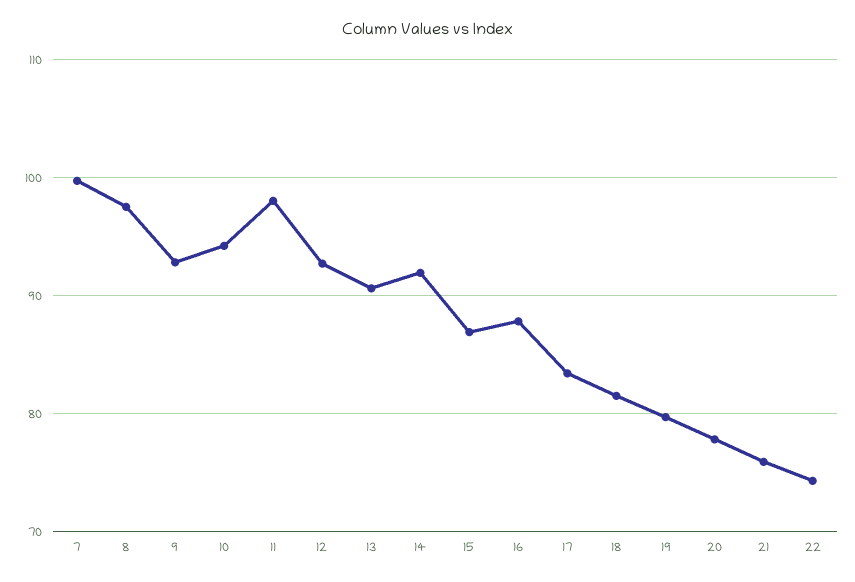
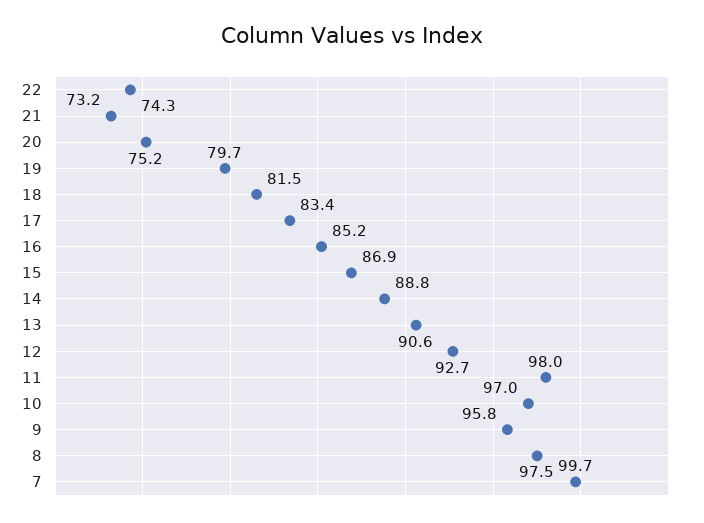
9: 93 -> 95.8
10: 94 -> 97
14: 92 -> 88.8
16: 88 -> 85.2
20: 78 -> 75.2
21: 76 -> 73.2

